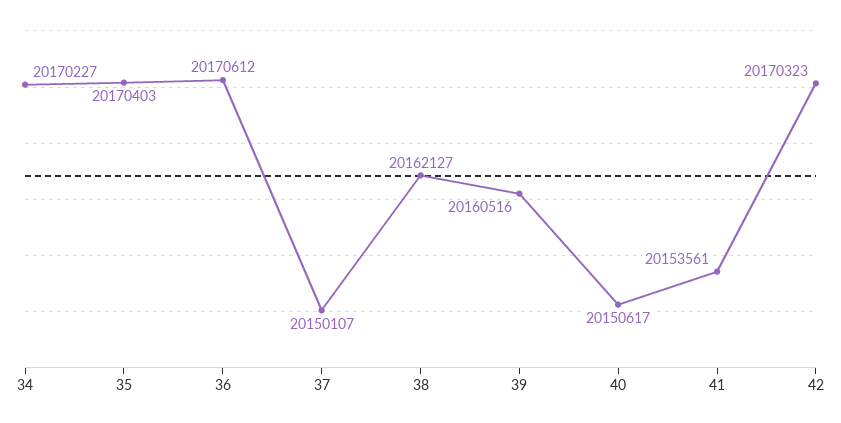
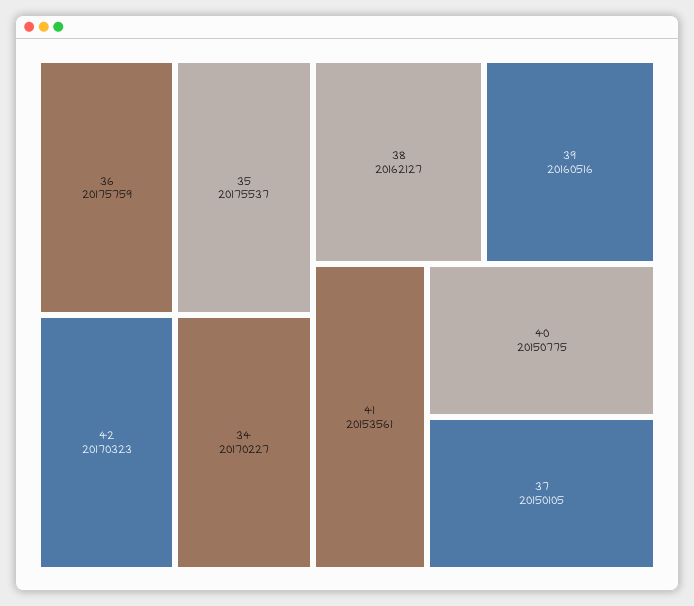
35: 20170403 -> 20175537
36: 20170612 -> 20175759
37: 20150107 -> 20150105
40: 20150617 -> 20150775

